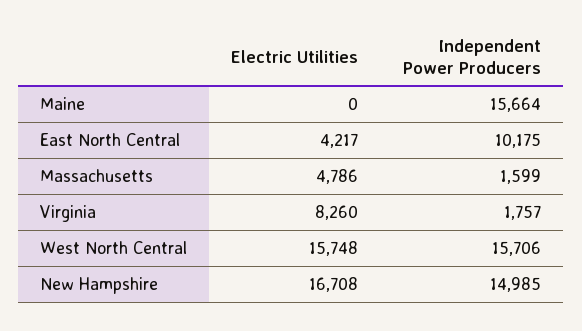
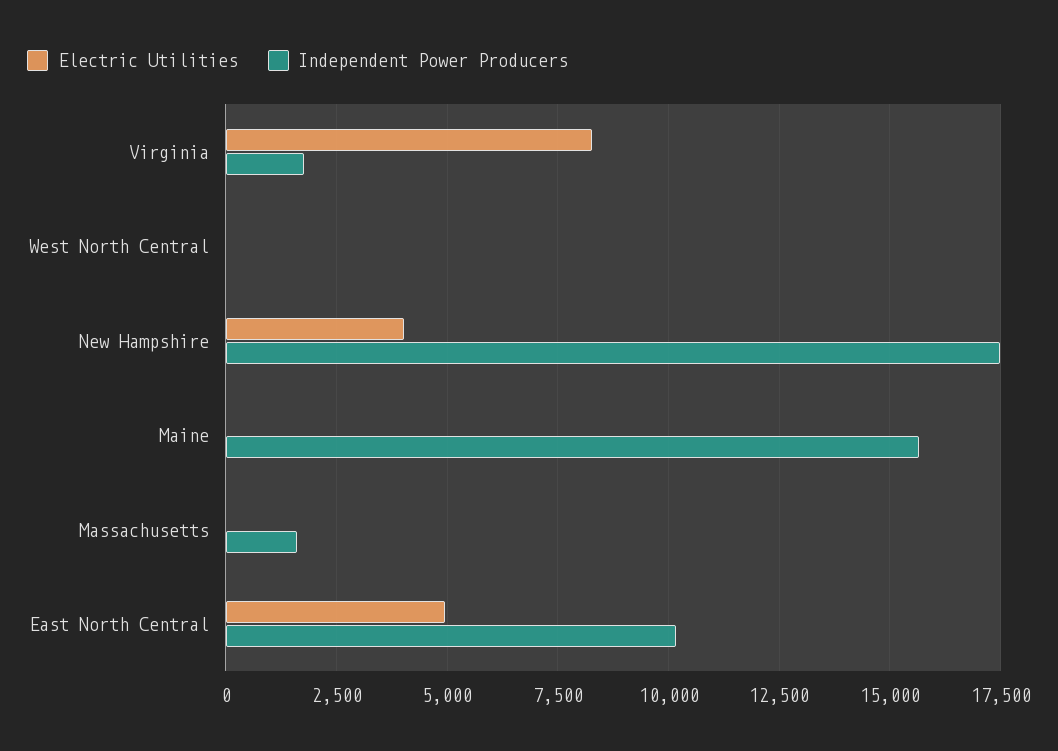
Electric Utilities, East North Central: 4217 -> 5000
Electric Utilities, Massachusetts: 4786 -> 0
Electric Utilities, West North Central: 15748 -> 0
Independent Power Producers, West North Central: 15706 -> 0
Electric Utilities, New Hampshire: 16708 -> 4000
Independent Power Producers, New Hampshire: 14985 -> 17500

